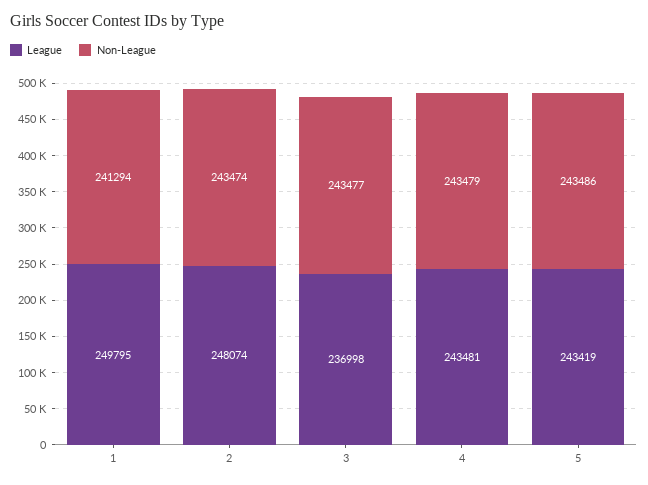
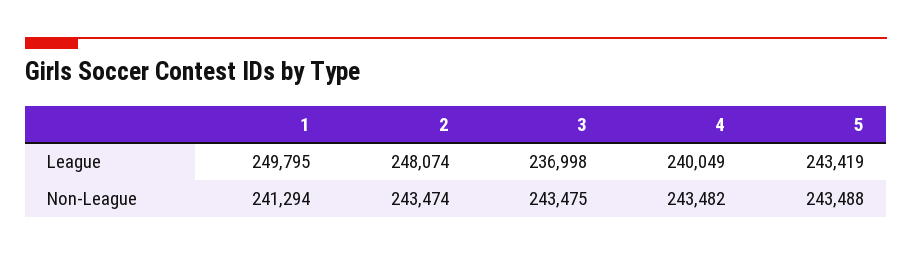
Non-League, 3: 243477 -> 243475
League, 4: 243481 -> 240049
Non-League, 4: 243479 -> 243482
Non-League, 5: 243486 -> 243488

